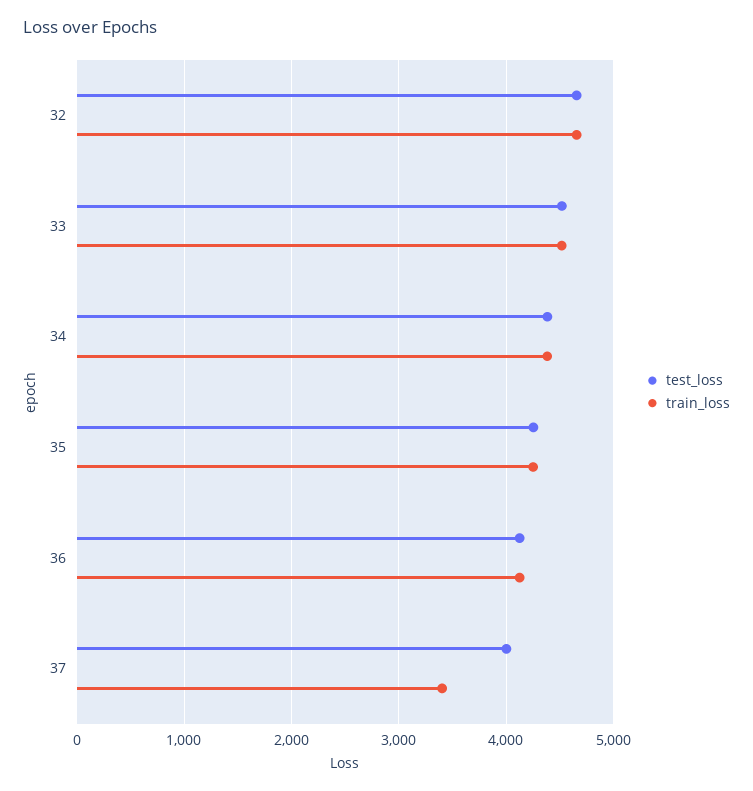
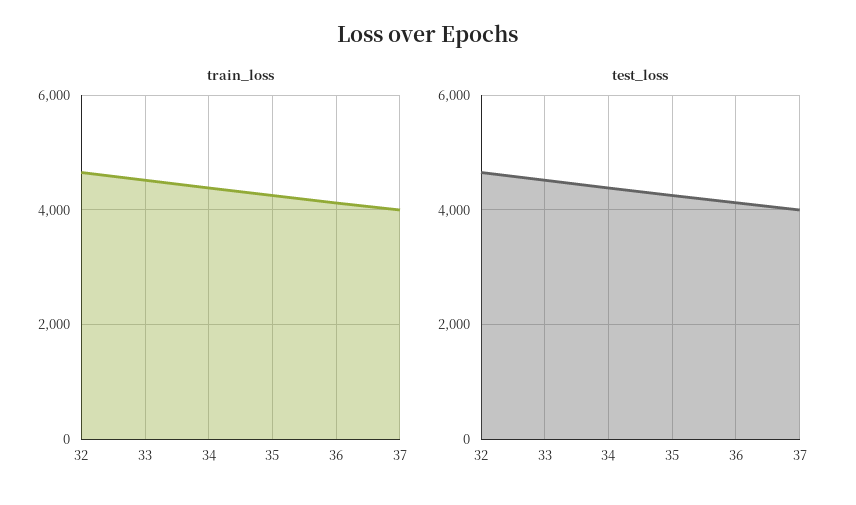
train_loss, 37: 3400 -> 4000

